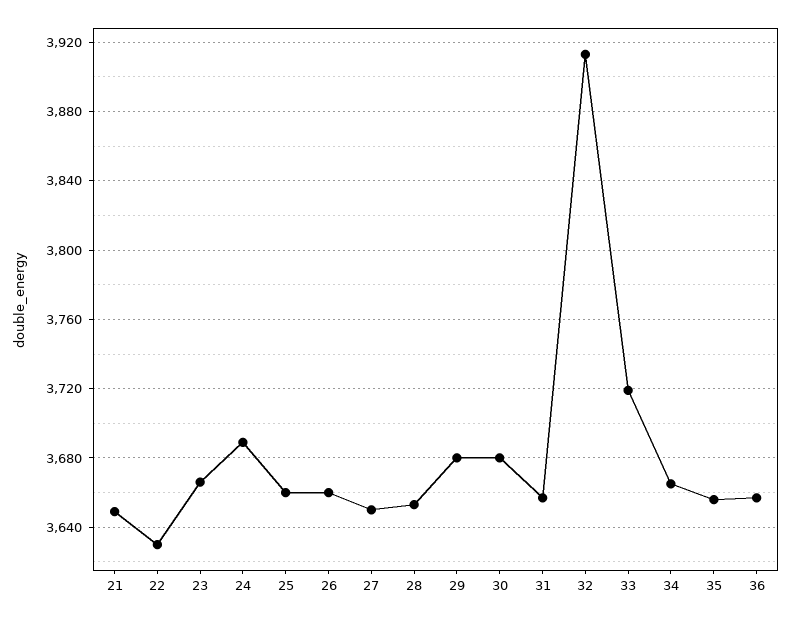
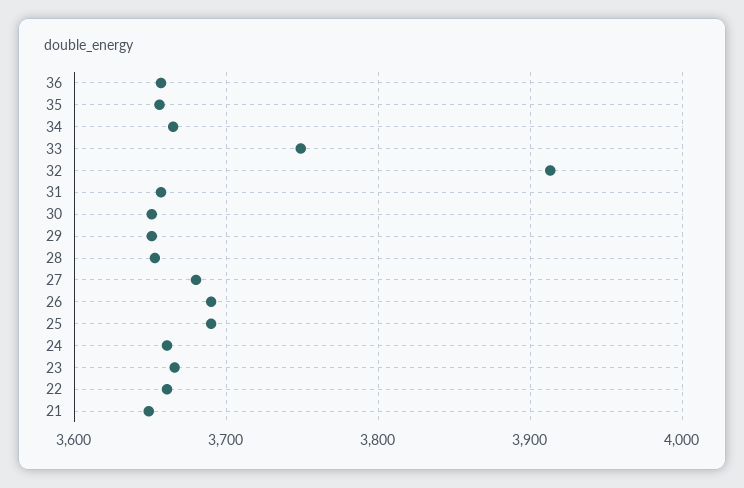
22: 3630 -> 3660
24: 3690 -> 3660
25: 3660 -> 3690
26: 3660 -> 3690
27: 3650 -> 3680
29: 3680 -> 3650
30: 3680 -> 3650
33: 3720 -> 3750

